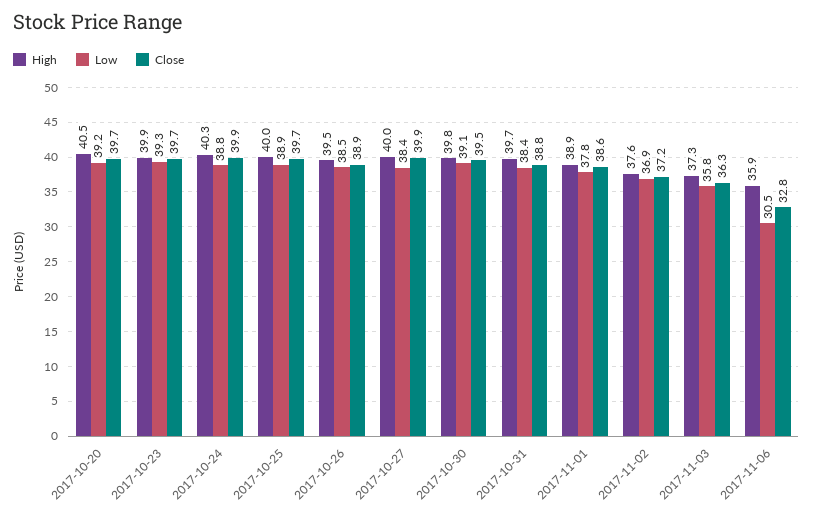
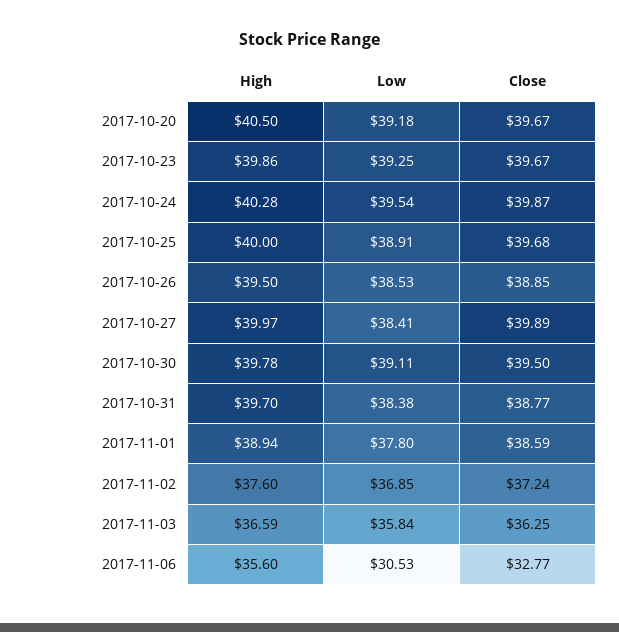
Low, 2017-10-24: 38.8 -> 39.54
High, 2017-11-03: 37.3 -> 36.59
High, 2017-11-06: 35.9 -> 35.6

